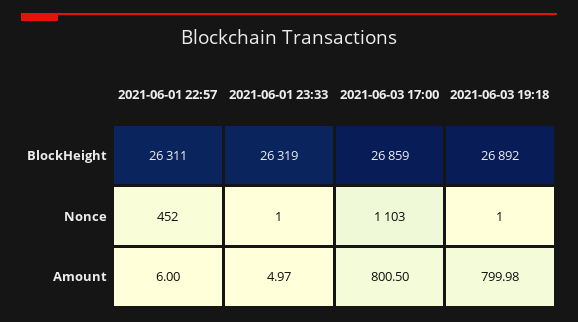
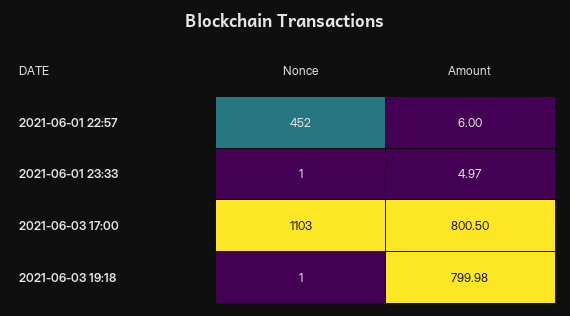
2021-06-01 22:57, BlockHeight: 26311 -> none
2021-06-01 23:33, BlockHeight: 26319 -> none
2021-06-03 17:00, BlockHeight: 26859 -> none
2021-06-03 19:18, BlockHeight: 26892 -> none

